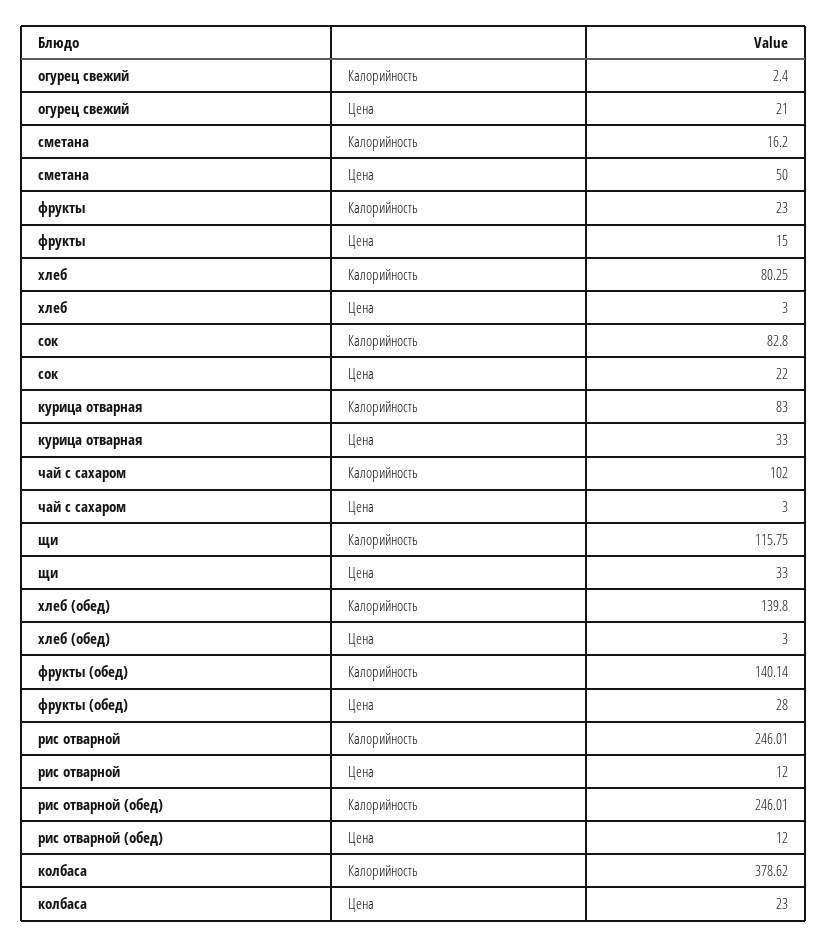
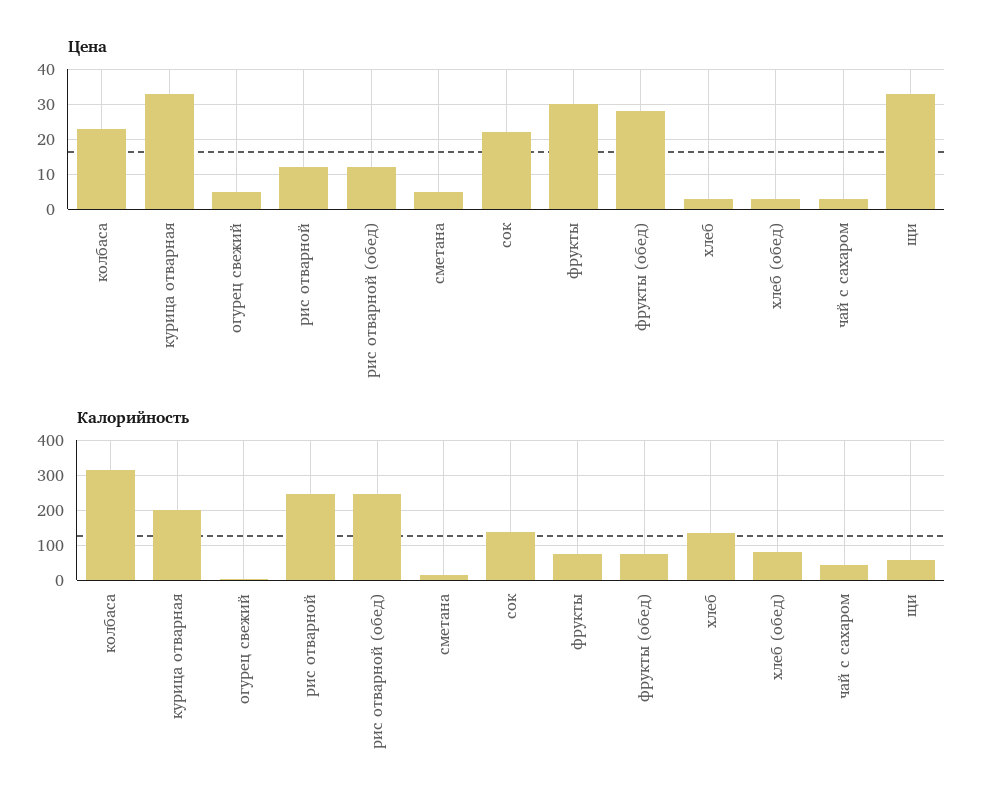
Цена, огурец свежий: 21 -> 5
Цена, сметана: 50 -> 5
Калорийность, фрукты: 23 -> 80
Цена, фрукты: 15 -> 30
Калорийность, хлеб: 80.25 -> 140
Калорийность, сок: 82.8 -> 140
Калорийность, курица отварная: 83 -> 200
Калорийность, чай с сахаром: 102 -> 40
Калорийность, щи: 115.75 -> 60
Калорийность, хлеб (обед): 139.8 -> 80
Калорийность, фрукты (обед): 140.14 -> 80
Калорийность, колбаса: 378.62 -> 320

